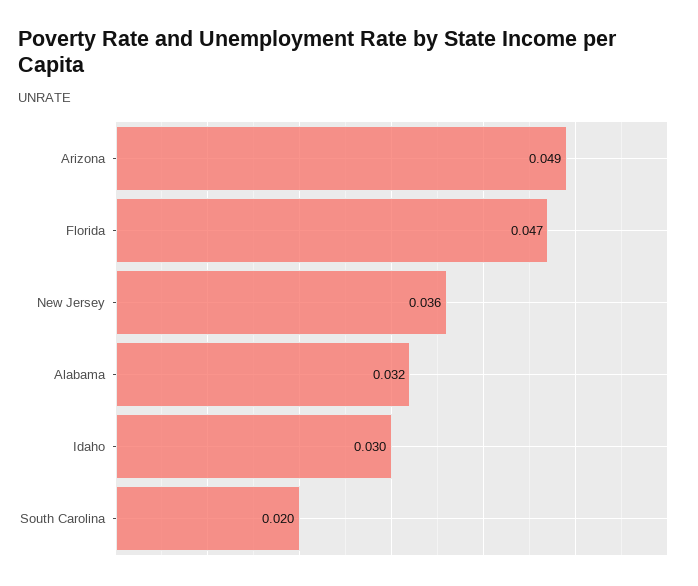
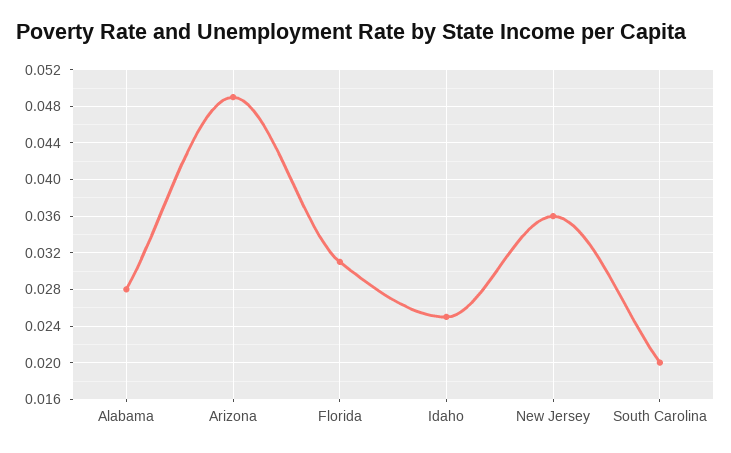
Florida: 0.047 -> 0.031
Alabama: 0.032 -> 0.028
Idaho: 0.03 -> 0.025

